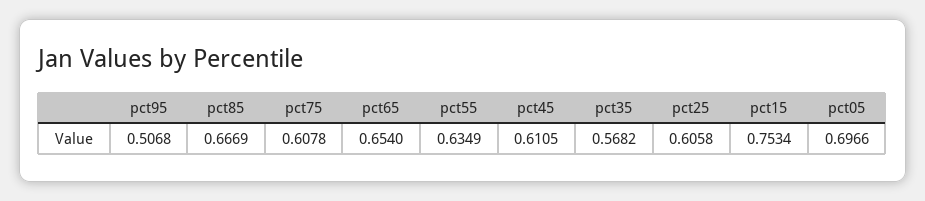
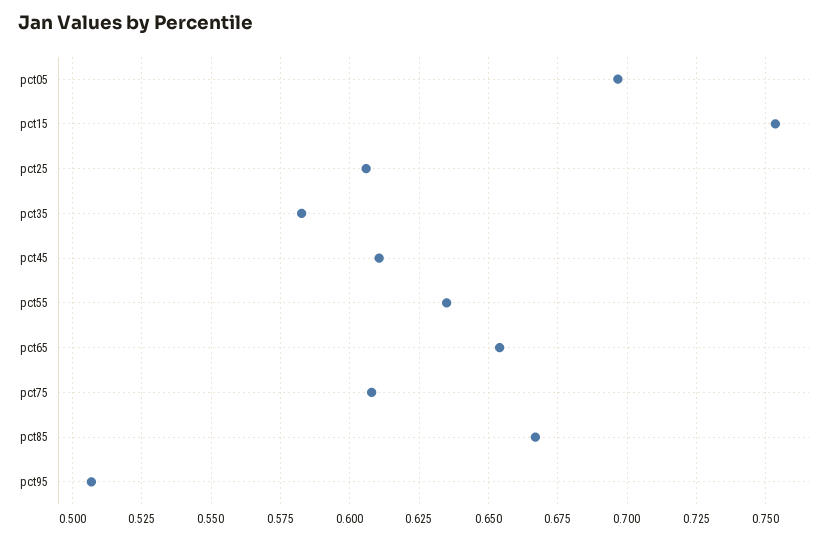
pct35: 0.5682 -> 0.5825

